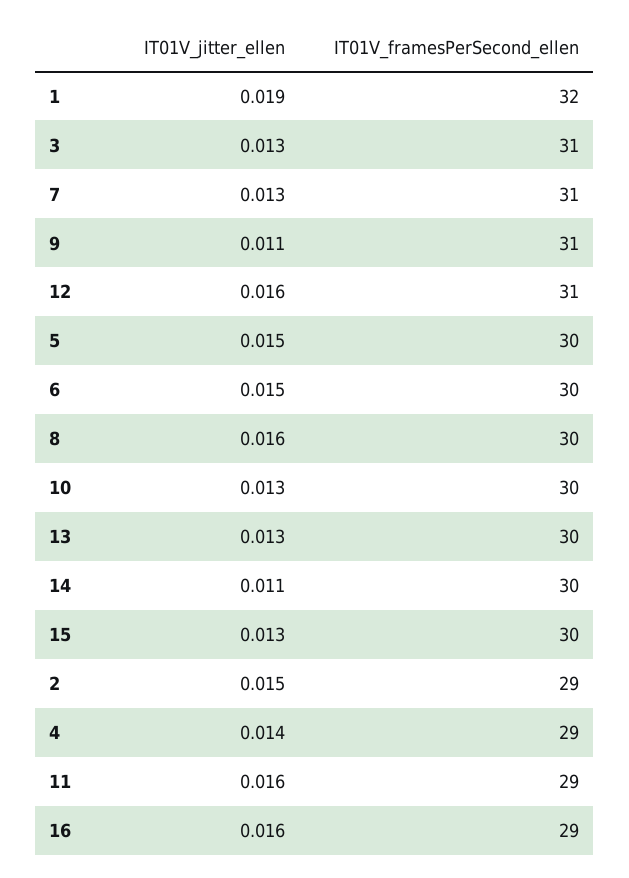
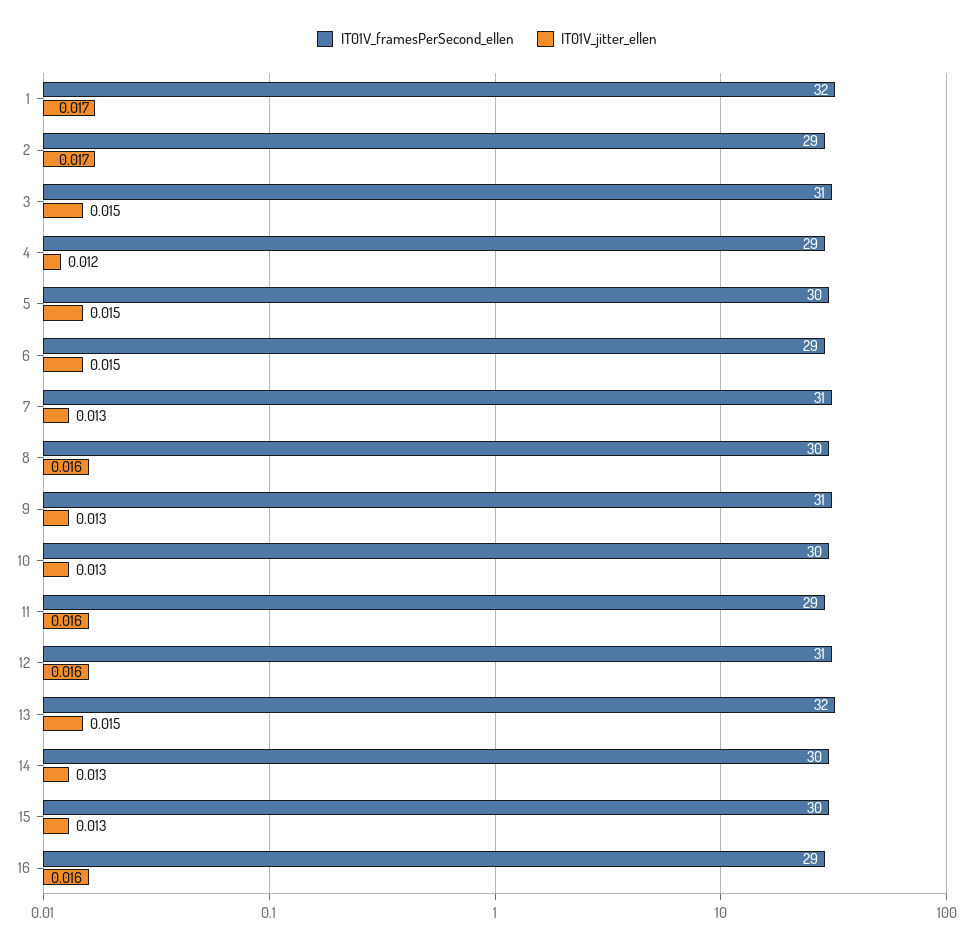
IT01V_jitter_ellen, 1: 0.019 -> 0.017
IT01V_jitter_ellen, 3: 0.013 -> 0.015
IT01V_jitter_ellen, 9: 0.011 -> 0.013
IT01V_framesPerSecond_ellen, 6: 30 -> 29
IT01V_jitter_ellen, 13: 0.013 -> 0.015
IT01V_framesPerSecond_ellen, 13: 30 -> 32
IT01V_jitter_ellen, 14: 0.011 -> 0.013
IT01V_jitter_ellen, 2: 0.015 -> 0.017
IT01V_jitter_ellen, 4: 0.014 -> 0.012

